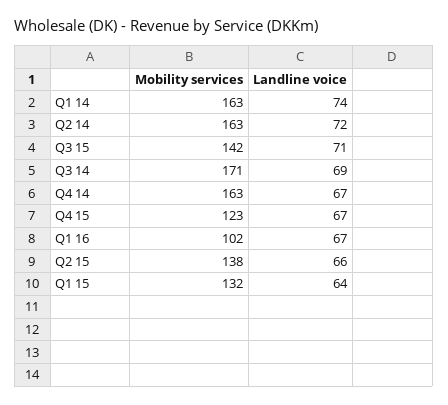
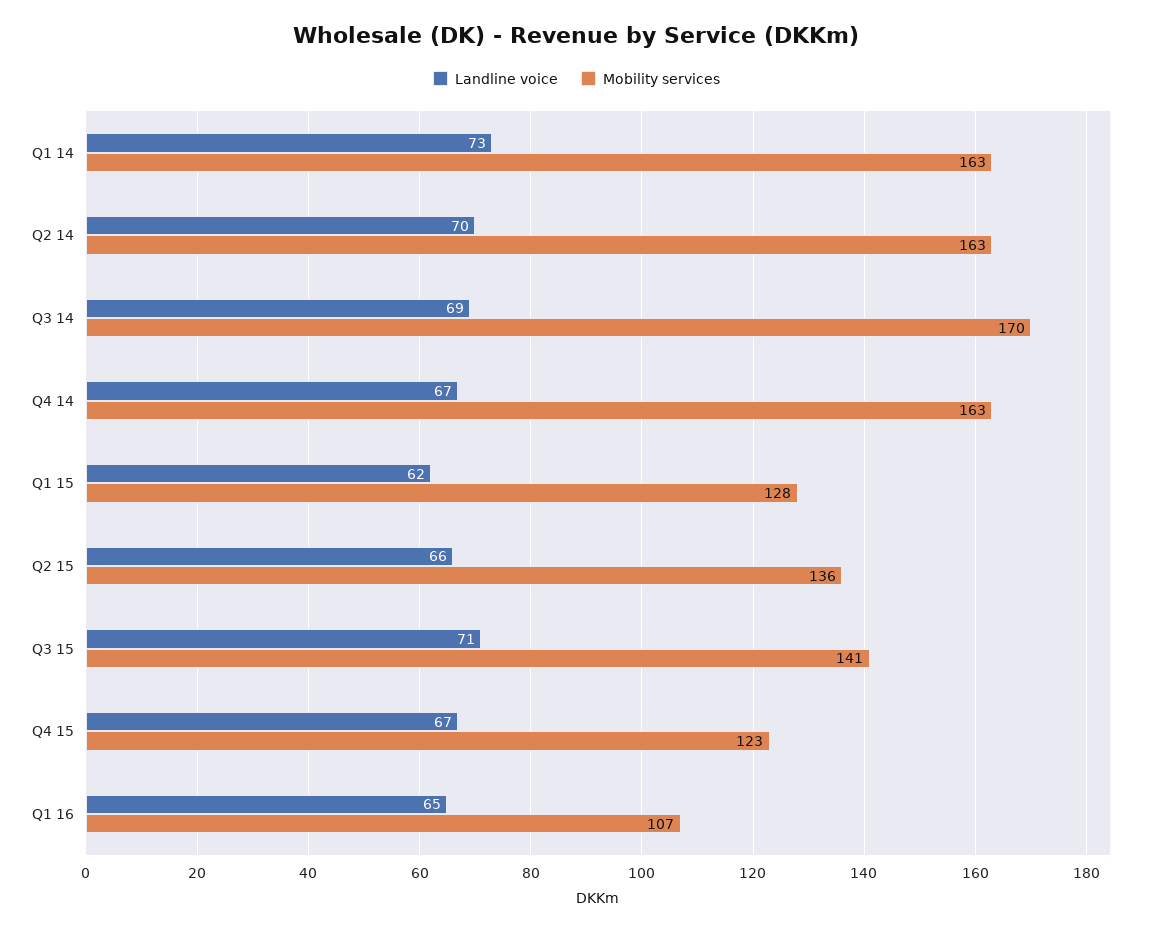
Landline voice, Q1 14: 74 -> 73
Landline voice, Q2 14: 72 -> 70
Mobility services, Q3 15: 142 -> 141
Mobility services, Q3 14: 171 -> 170
Mobility services, Q1 16: 102 -> 107
Landline voice, Q1 16: 67 -> 65
Mobility services, Q2 15: 138 -> 136
Mobility services, Q1 15: 132 -> 128
Landline voice, Q1 15: 64 -> 62

